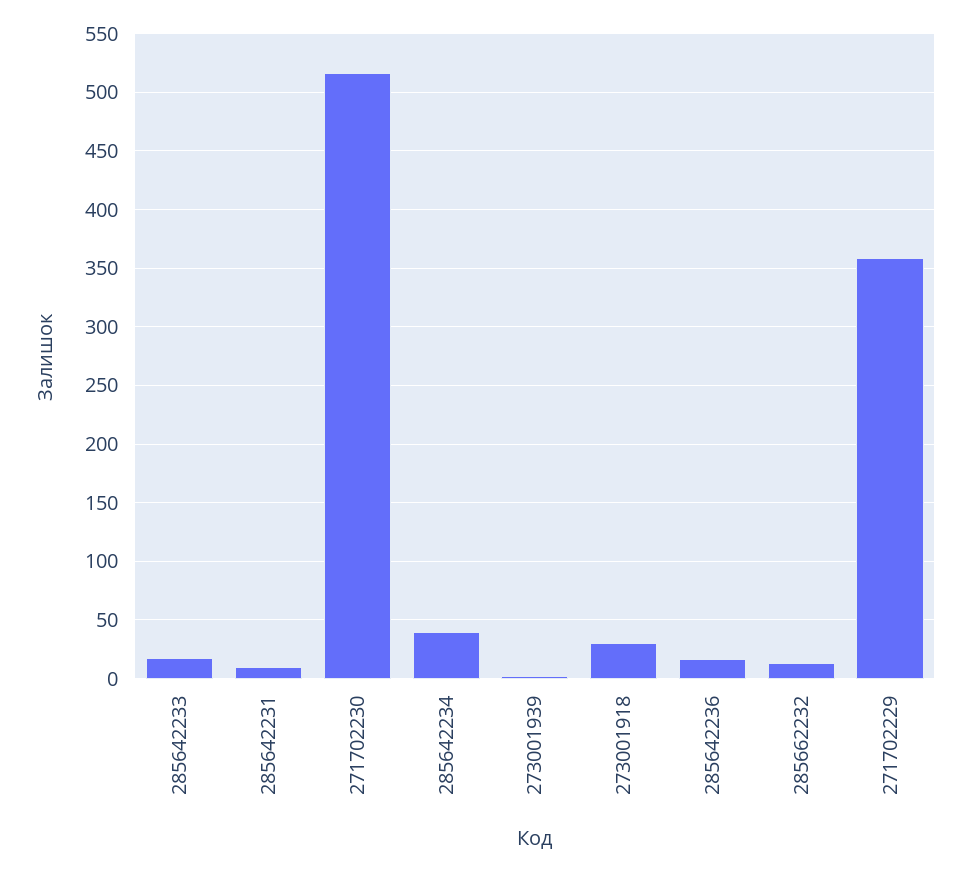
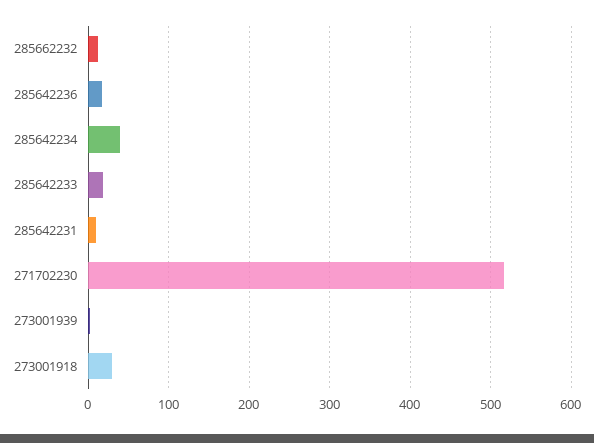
271702229: 360 -> none

